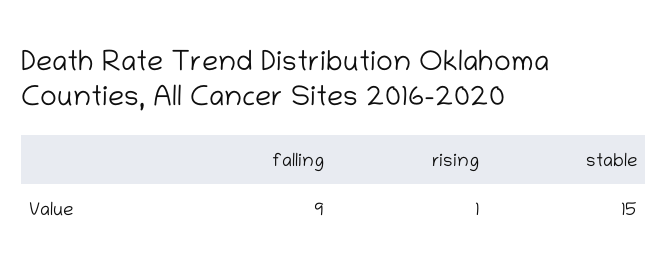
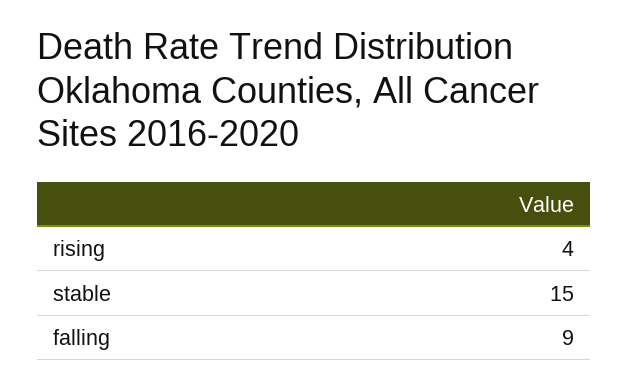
rising: 1 -> 4

